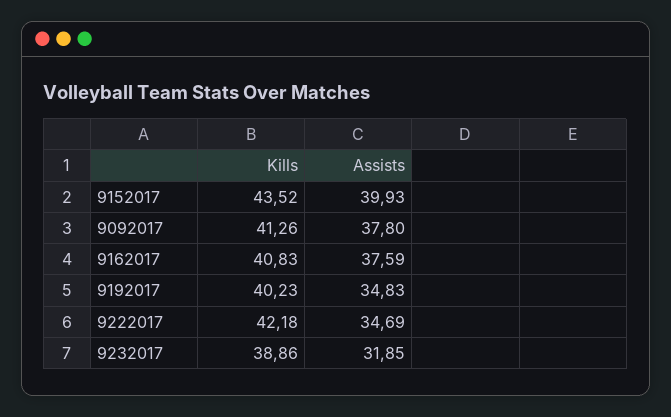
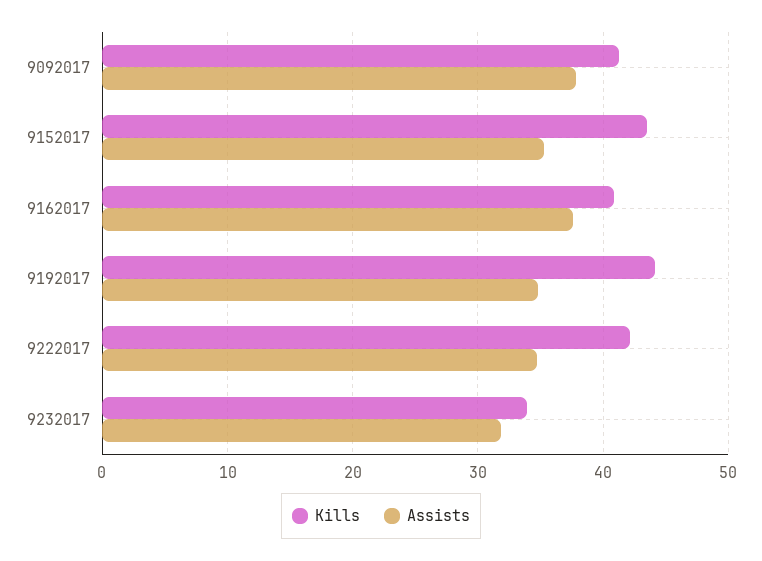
Assists, 9152017: 39.93 -> 35
Kills, 9192017: 40.23 -> 44
Kills, 9232017: 38.86 -> 34

